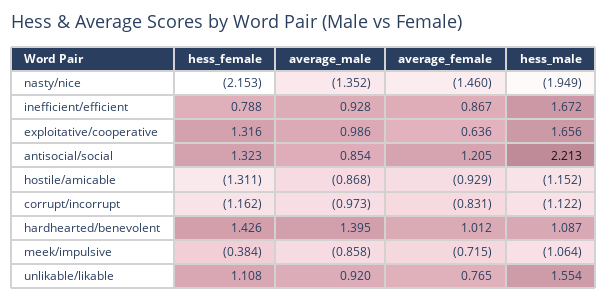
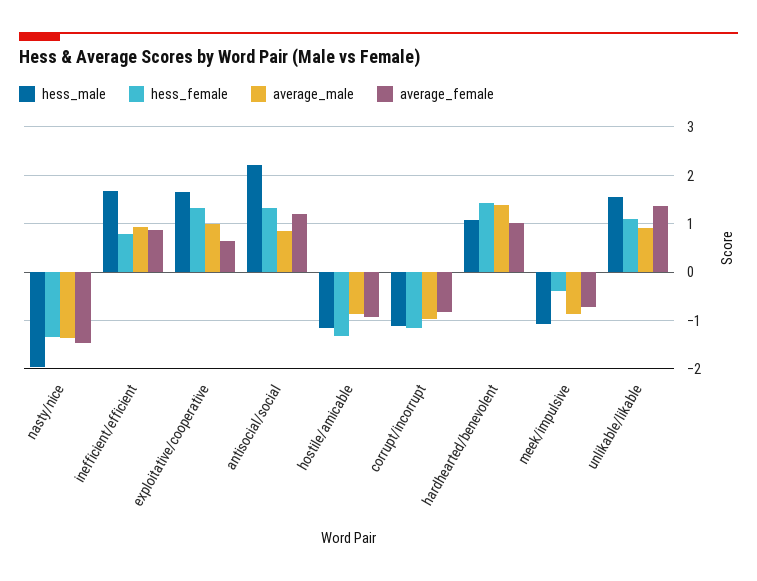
hess_female, nasty/nice: -2.153 -> -1.4
average_female, unlikable/likable: 0.765 -> 1.4

